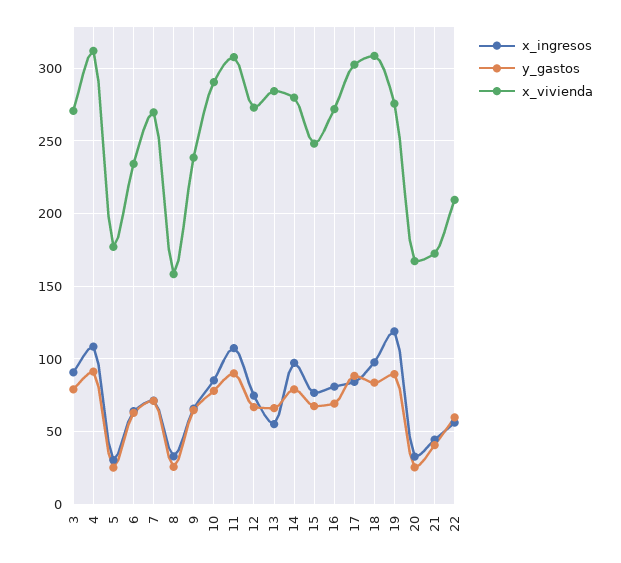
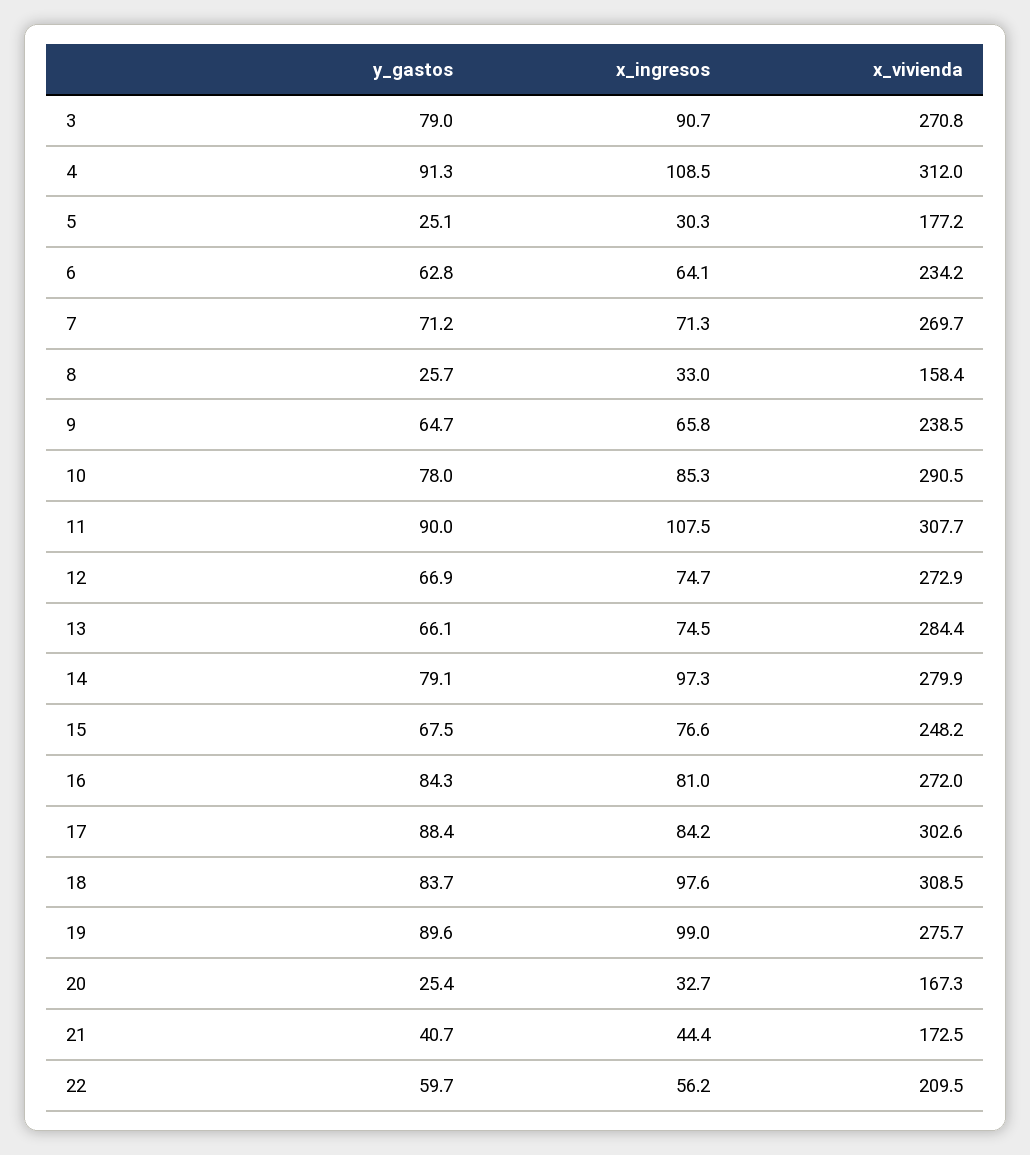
x_ingresos, 13: 55 -> 74.5
y_gastos, 16: 70 -> 84.3
x_ingresos, 19: 120 -> 99

